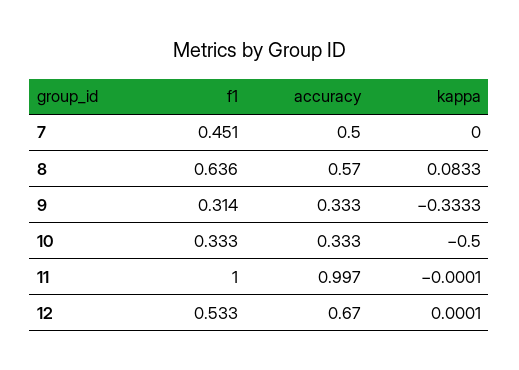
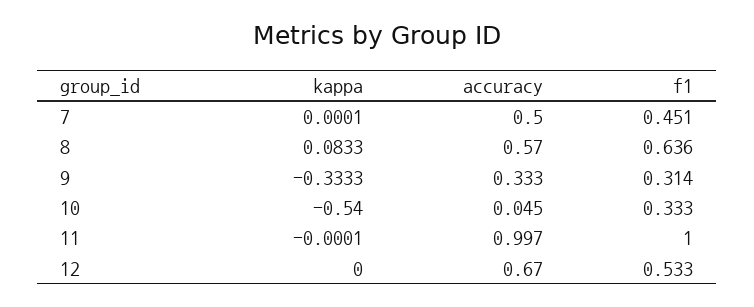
kappa, 7: 0 -> 0.0001
accuracy, 10: 0.333 -> 0.045
kappa, 10: -0.5 -> -0.54
kappa, 12: 0.0001 -> 0

